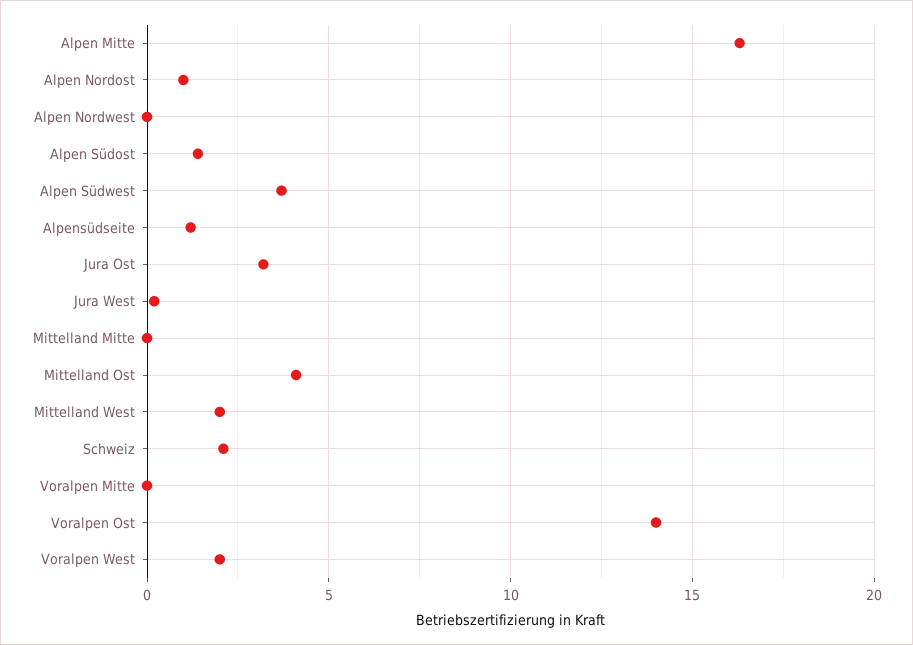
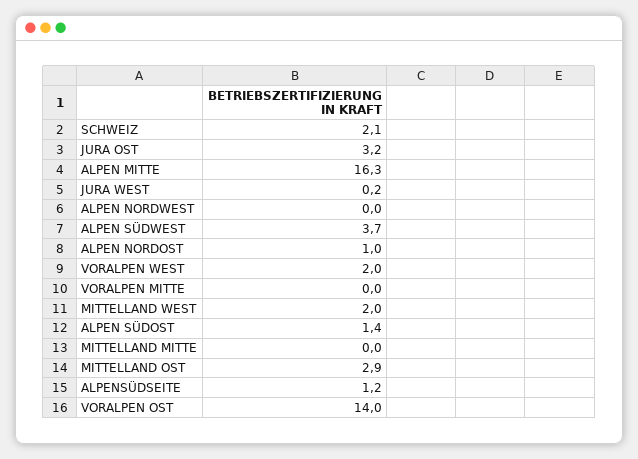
Mittelland Ost: 4 -> 2.9

